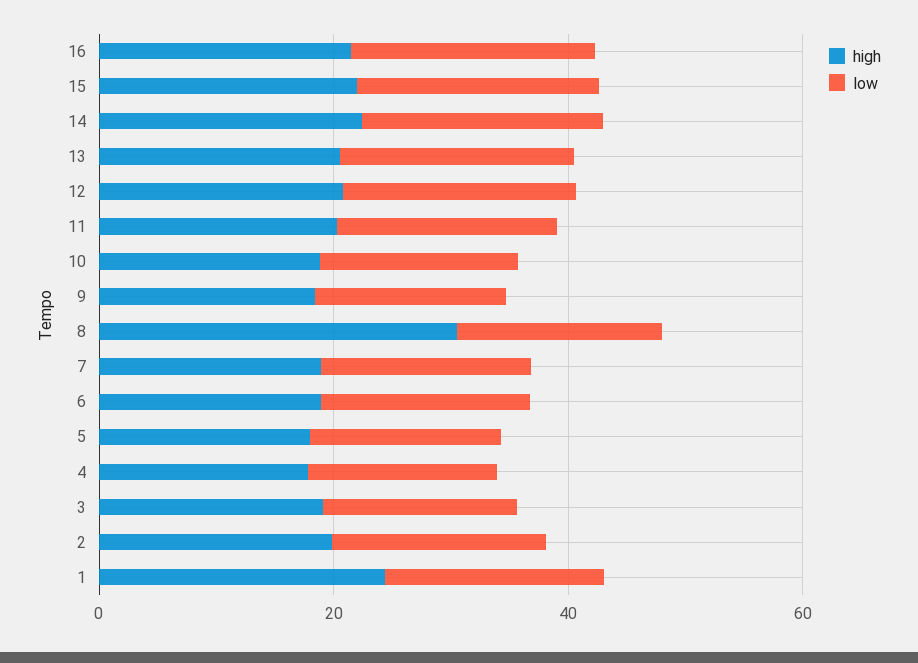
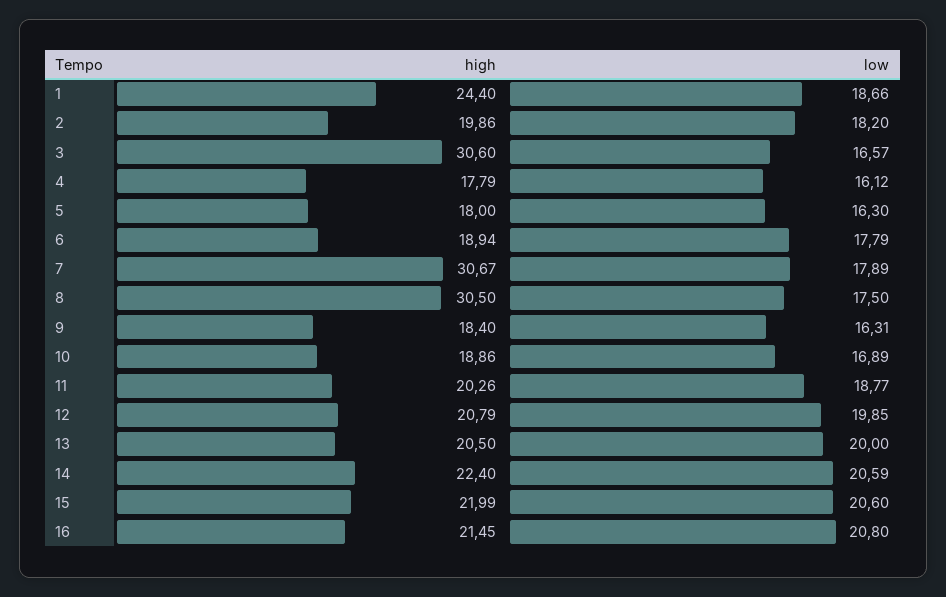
high, 7: 20 -> 30.67
high, 3: 20 -> 30.6

